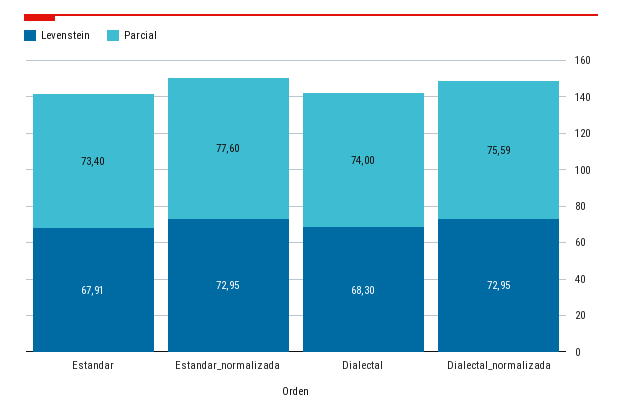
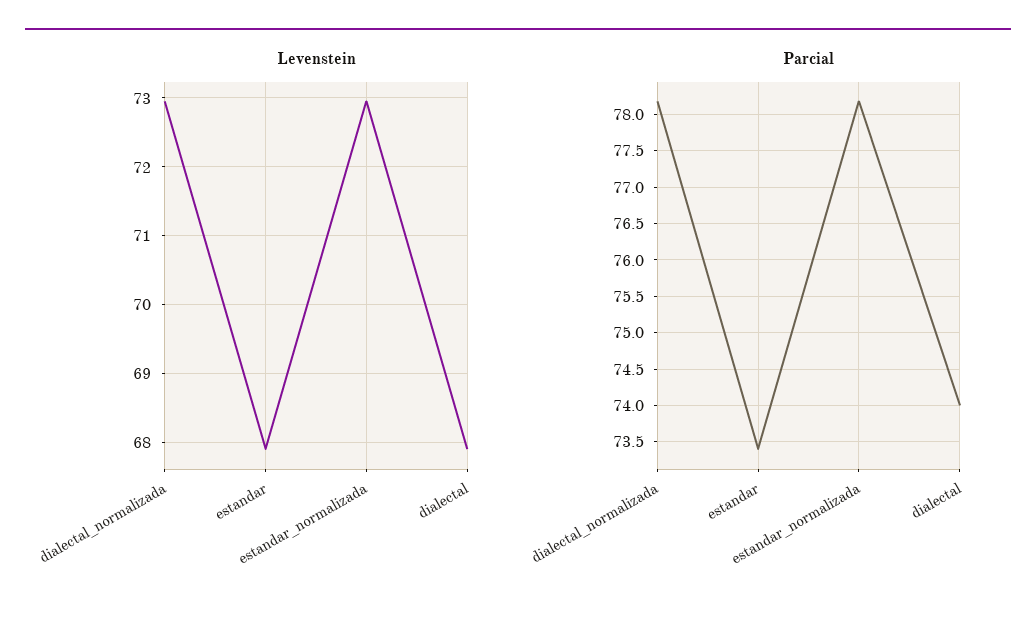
Parcial, Estandar_normalizada: 77.6 -> 78.2
Levenstein, Dialectal: 68.3 -> 67.9
Parcial, Dialectal_normalizada: 75.59 -> 78.2

